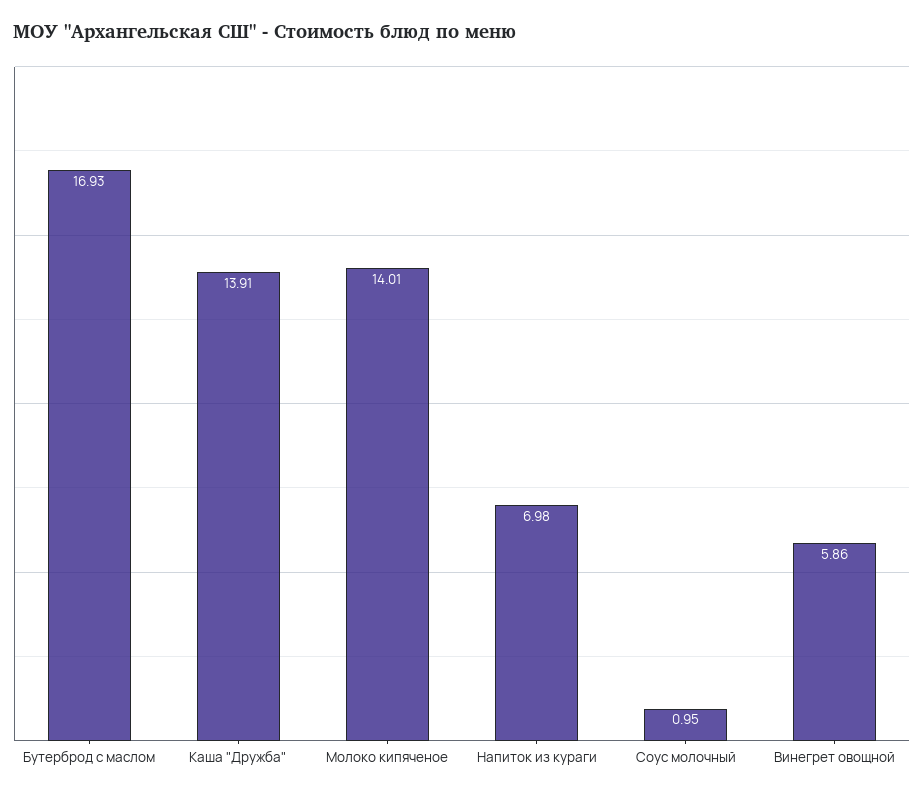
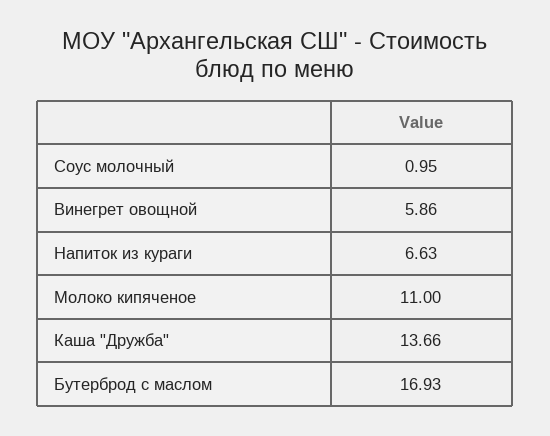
Каша "Дружба": 13.91 -> 13.66
Молоко кипяченое: 14.01 -> 11
Напиток из кураги: 6.98 -> 6.63

